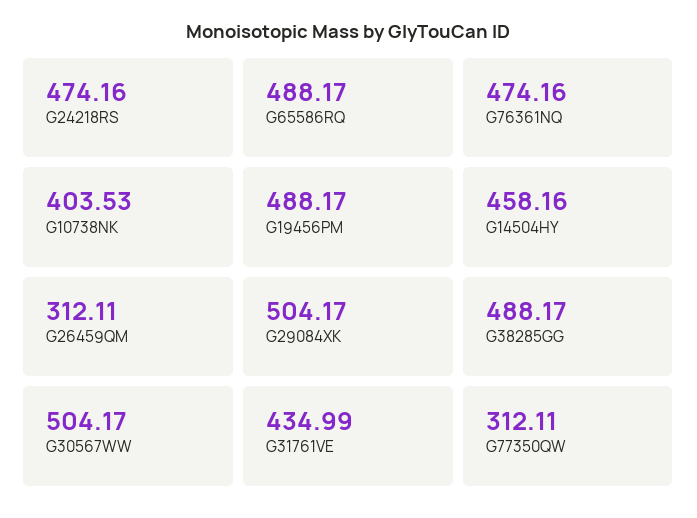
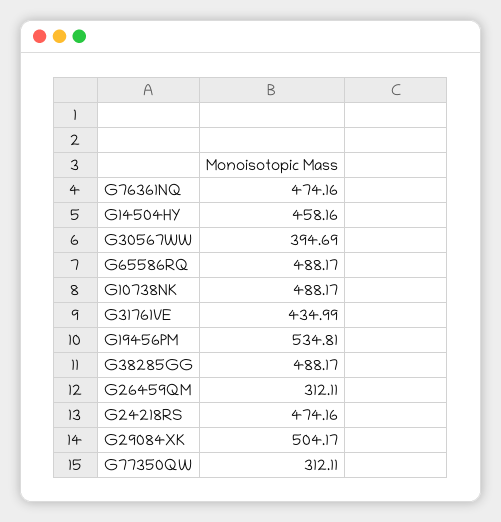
G10738NK: 403.53 -> 488.17
G19456PM: 488.17 -> 534.81
G30567WW: 504.17 -> 394.69

